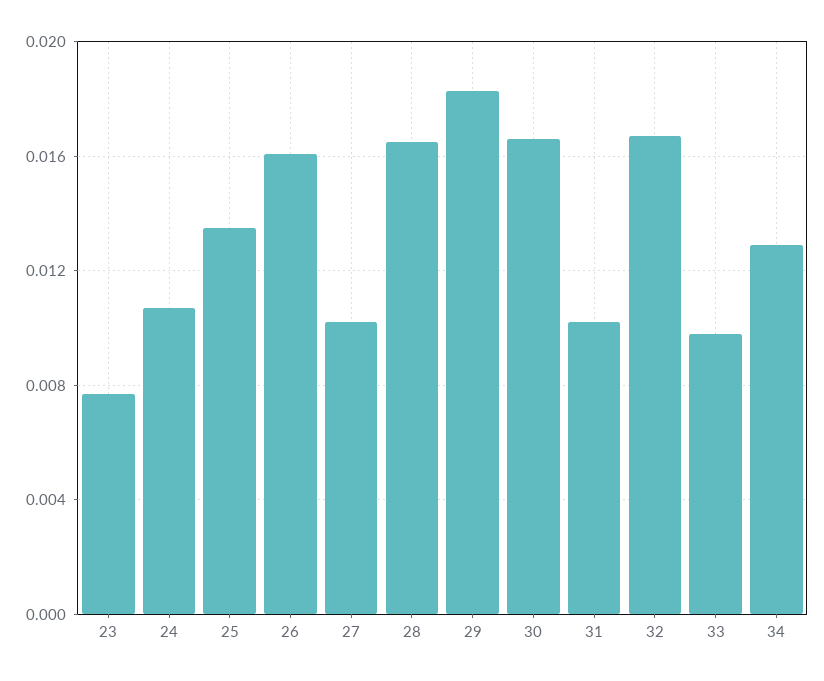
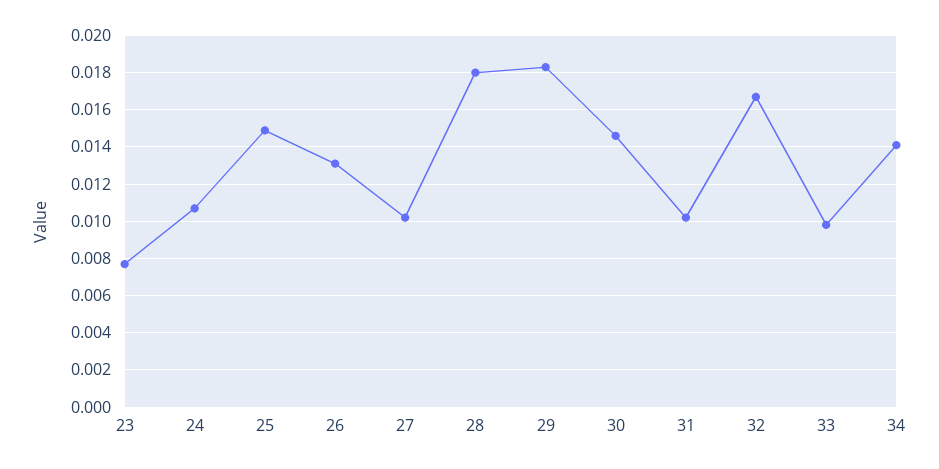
25: 0.0135 -> 0.015
26: 0.016 -> 0.013
28: 0.0165 -> 0.018
30: 0.0165 -> 0.0145
34: 0.013 -> 0.014

